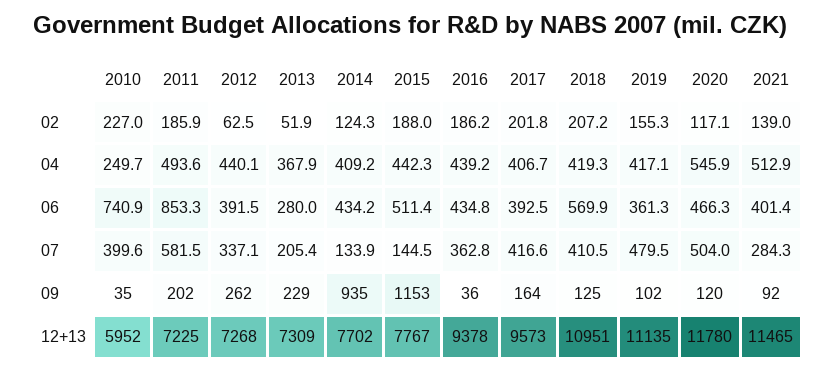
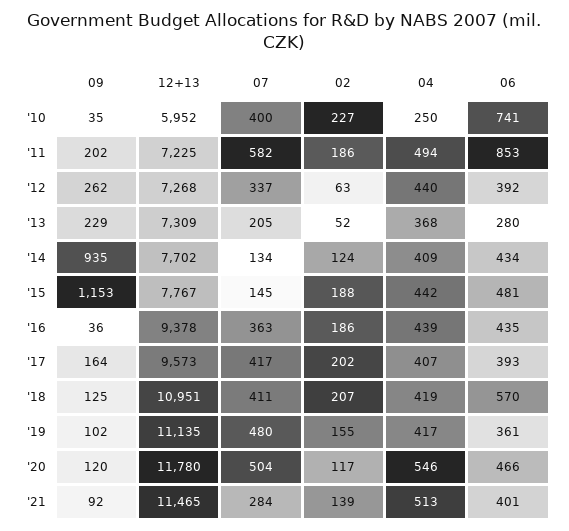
2015, 06: 511.4 -> 481

